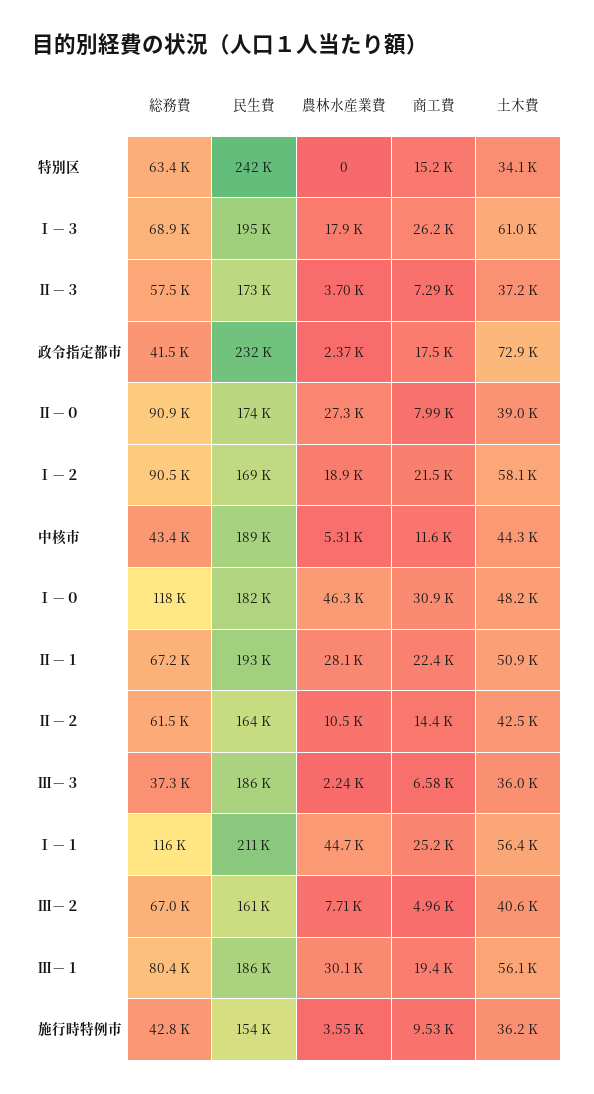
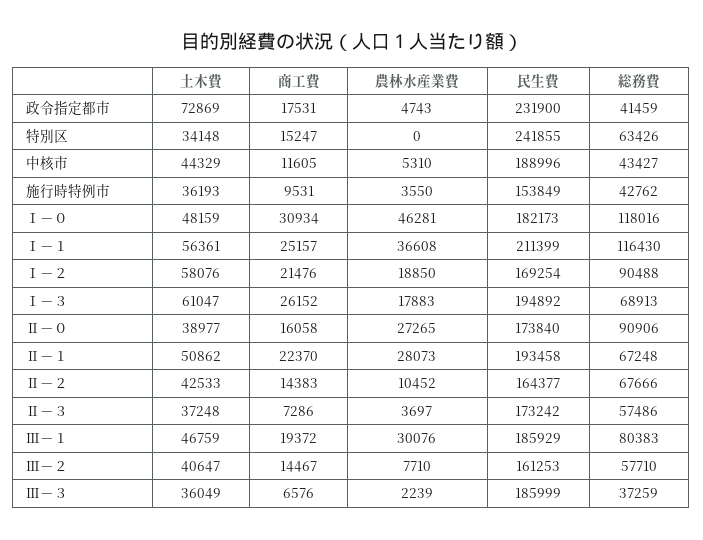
農林水産業費, 政令指定都市: 2370 -> 4743
商工費, Ⅱ－０: 7990 -> 16058
総務費, Ⅱ－２: 61500 -> 67666
農林水産業費, Ⅰ－１: 44700 -> 36608
総務費, Ⅲ－２: 67000 -> 57710
商工費, Ⅲ－２: 4960 -> 14467
土木費, Ⅲ－１: 56100 -> 46759

